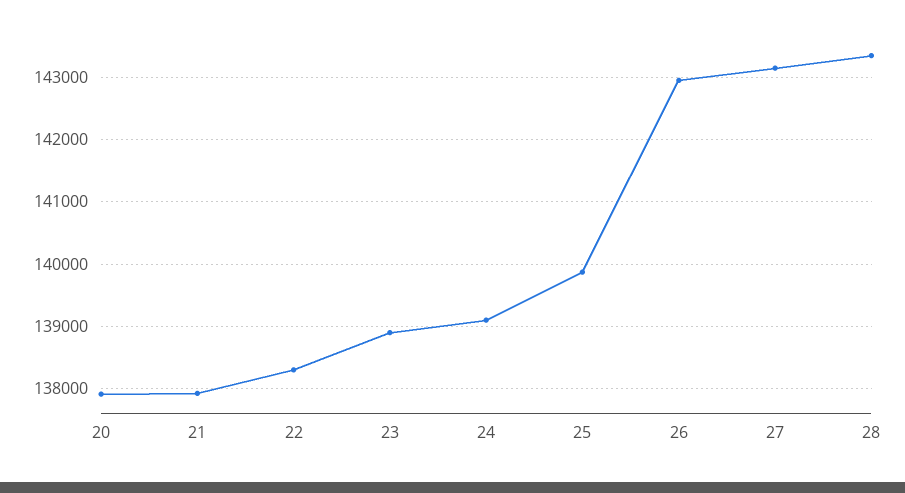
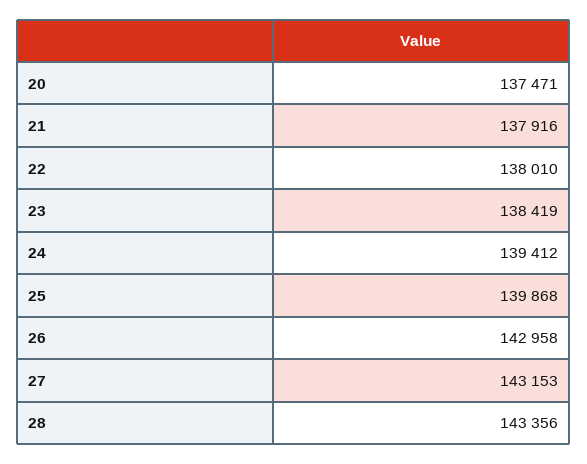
20: 137900 -> 137471
22: 138300 -> 138010
23: 138900 -> 138419
24: 139100 -> 139412

